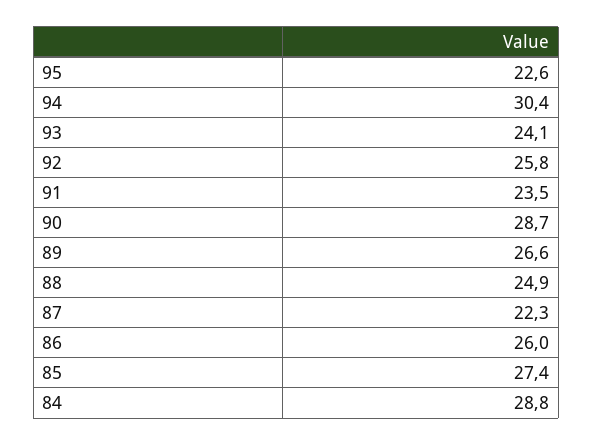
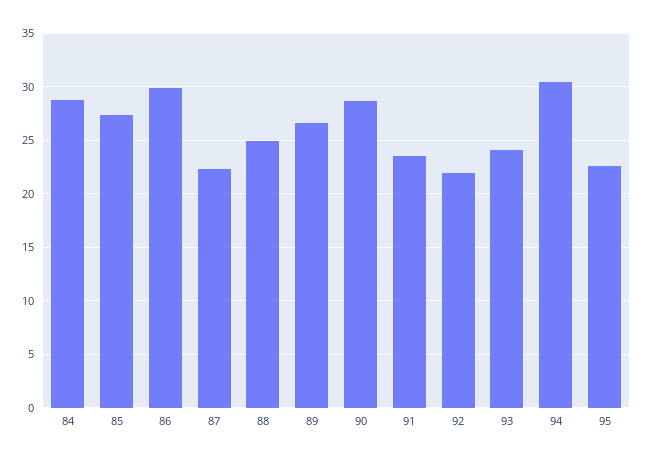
92: 25.8 -> 22
86: 26 -> 30

